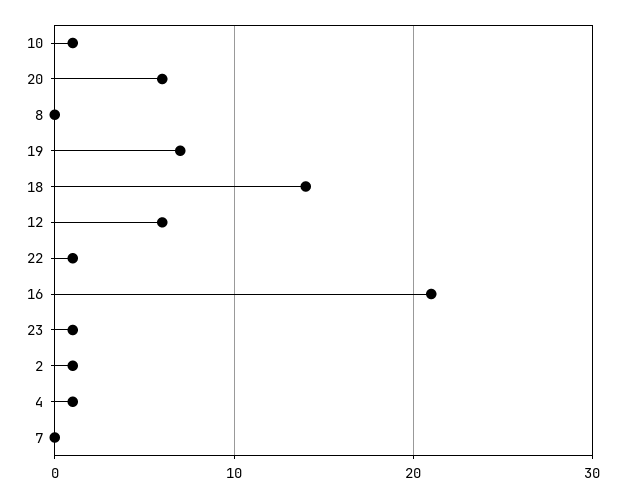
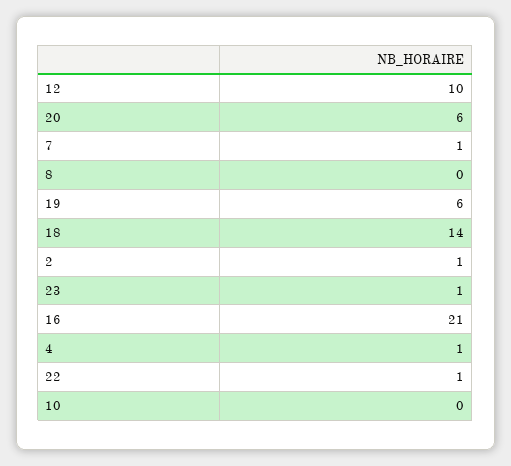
10: 1 -> 0
19: 7 -> 6
12: 6 -> 10
7: 0 -> 1

